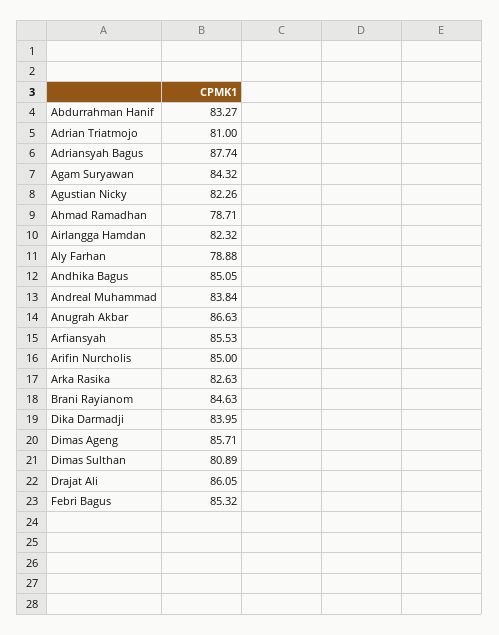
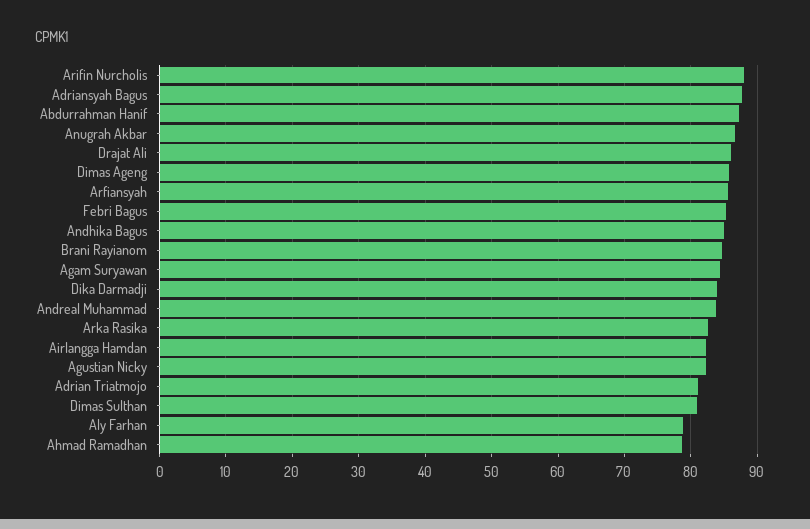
Abdurrahman Hanif: 83.27 -> 87
Arifin Nurcholis: 85 -> 88

